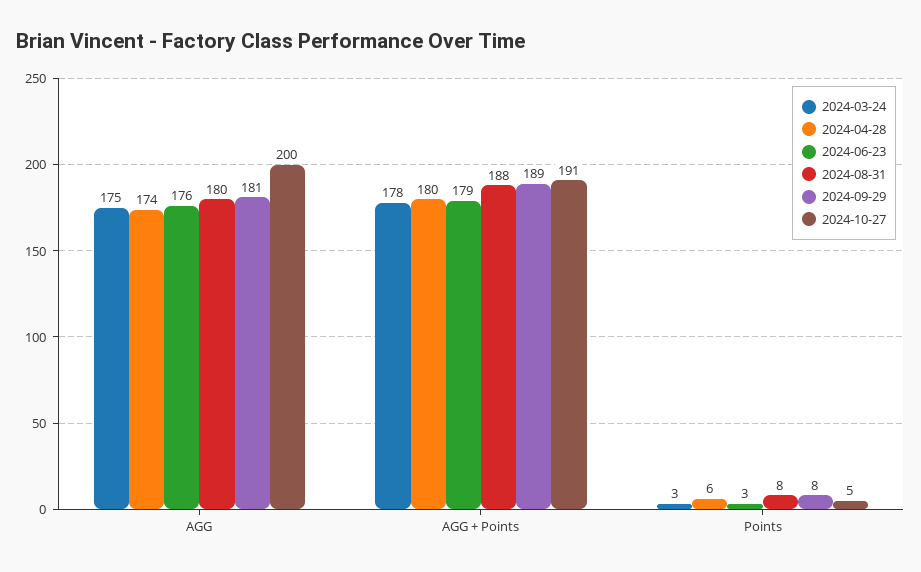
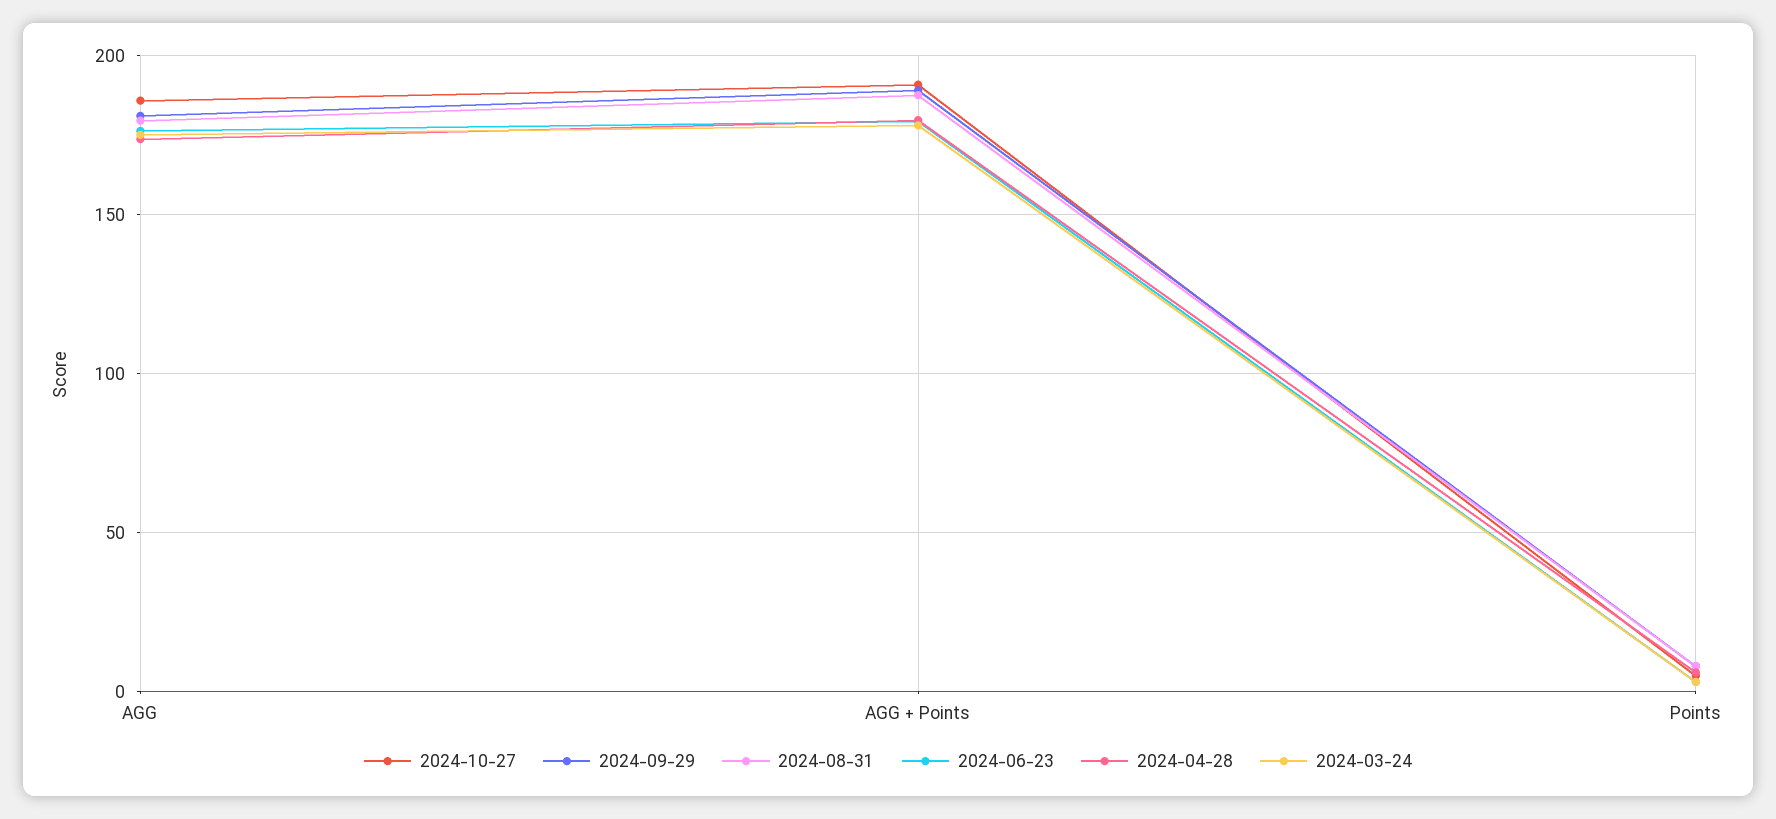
2024-10-27, AGG: 200 -> 185

